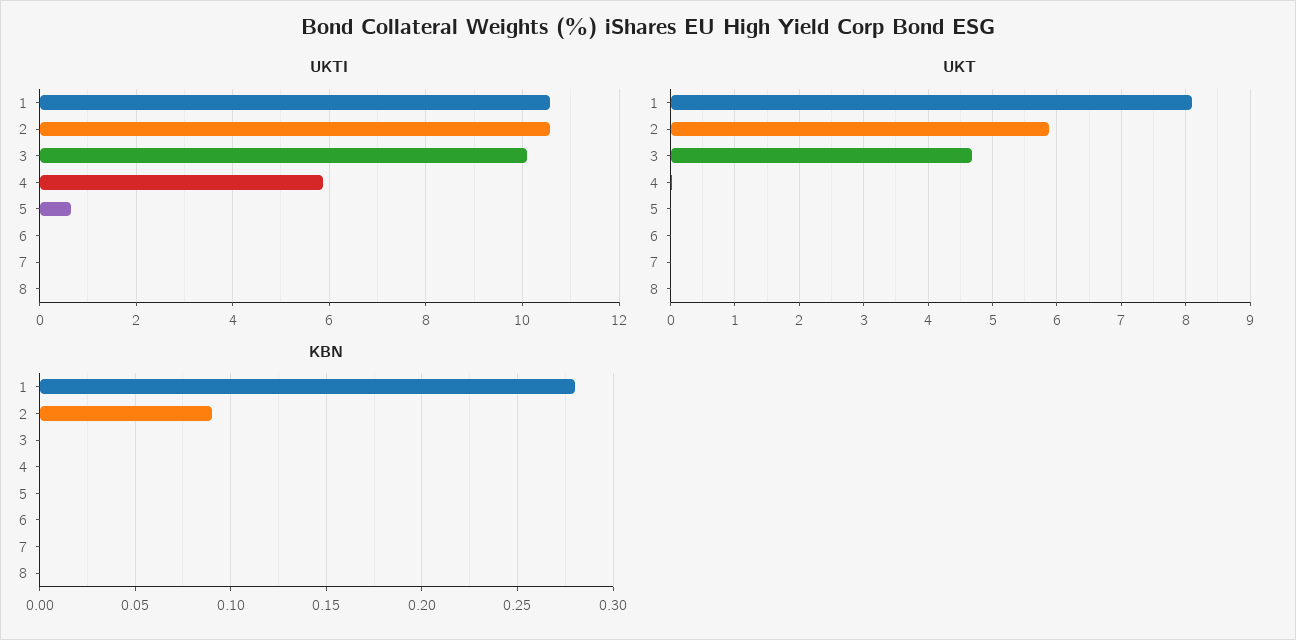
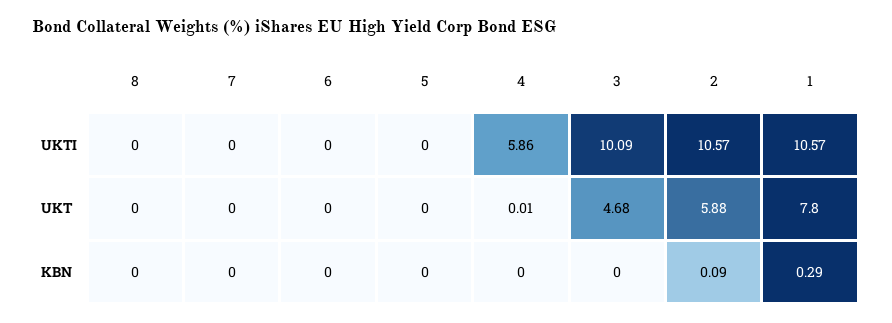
UKTI, 5: 0.6 -> 0
UKT, 1: 8.1 -> 7.8
KBN, 1: 0.28 -> 0.29

